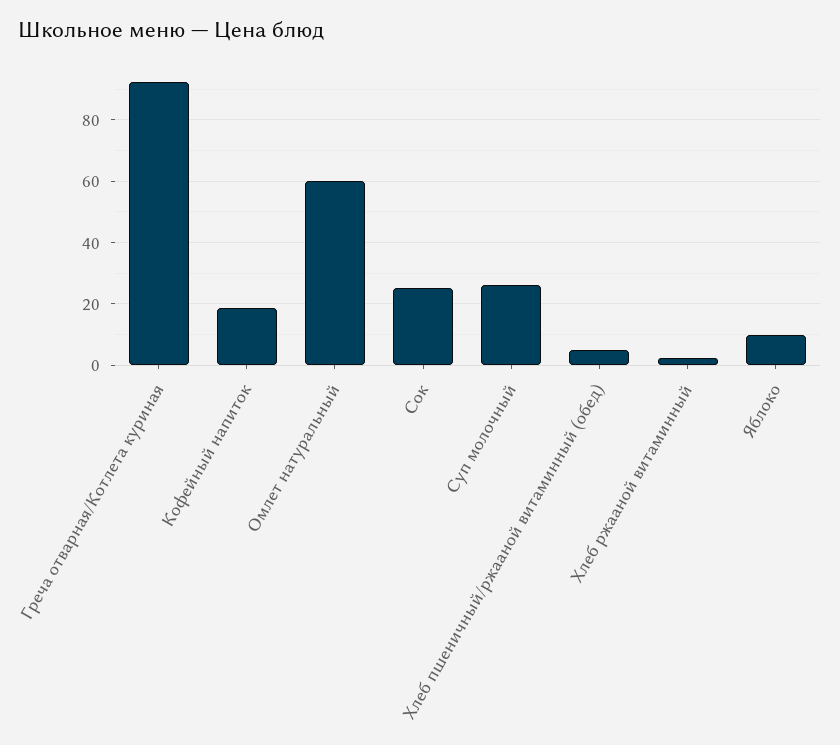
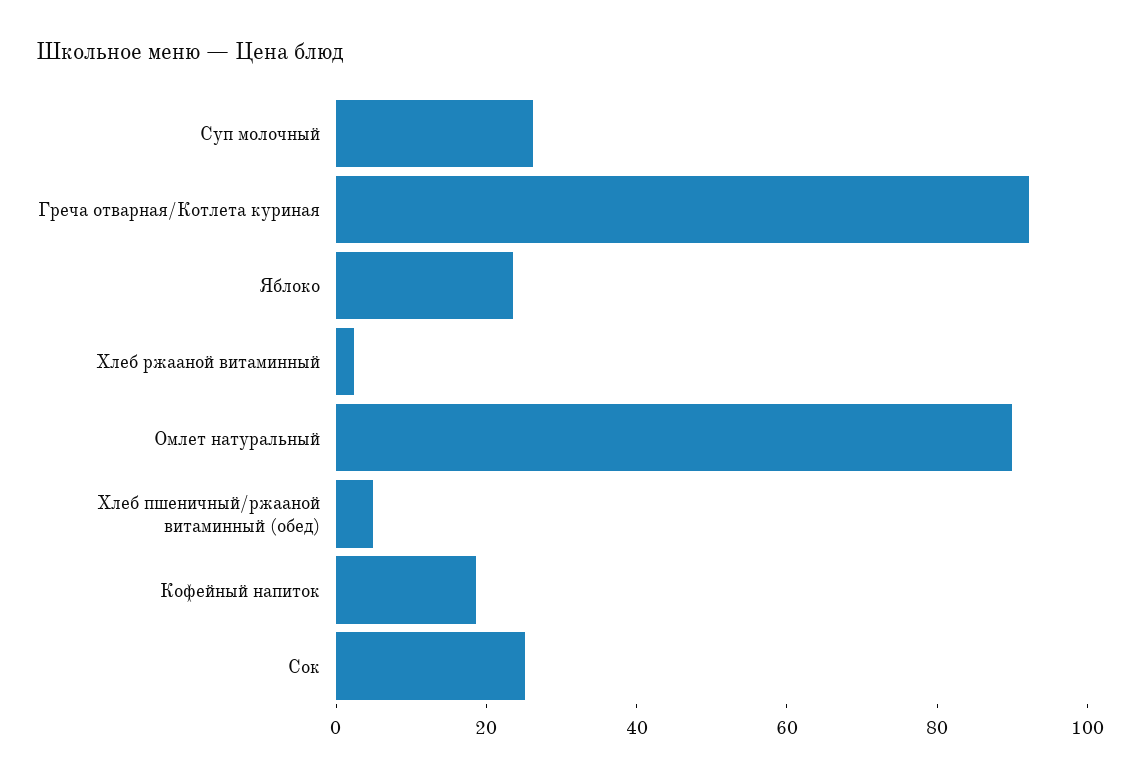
Омлет натуральный: 60 -> 90
Яблоко: 10 -> 25

